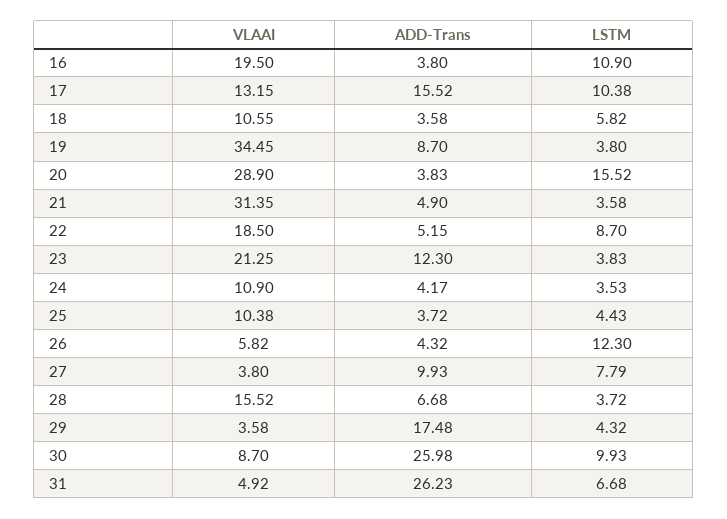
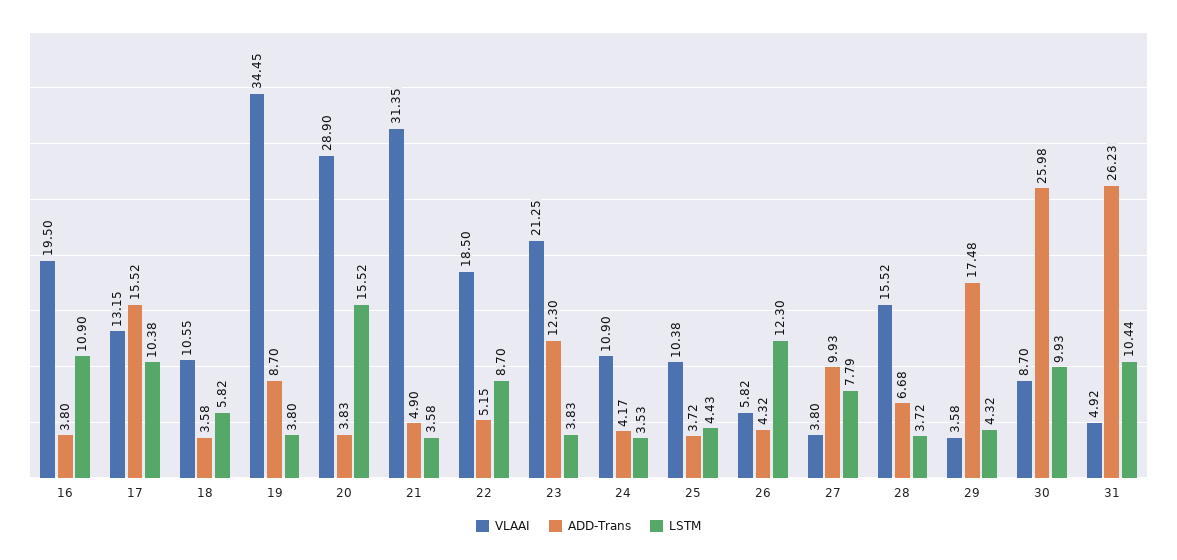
LSTM, 31: 6.68 -> 10.44

